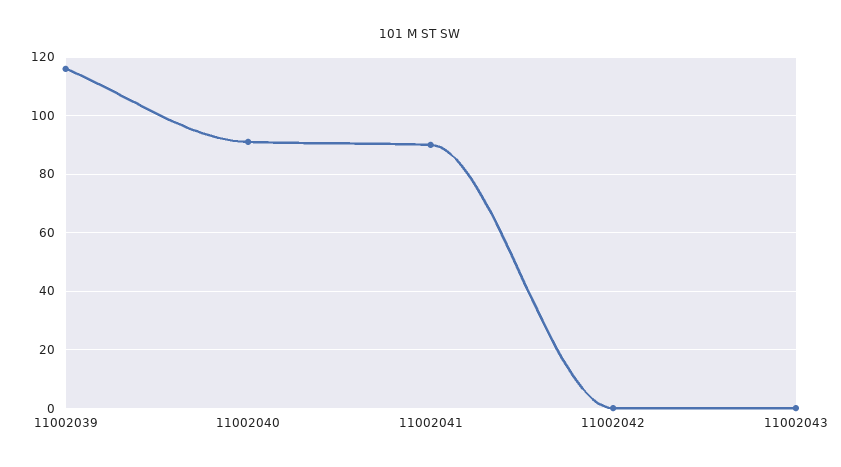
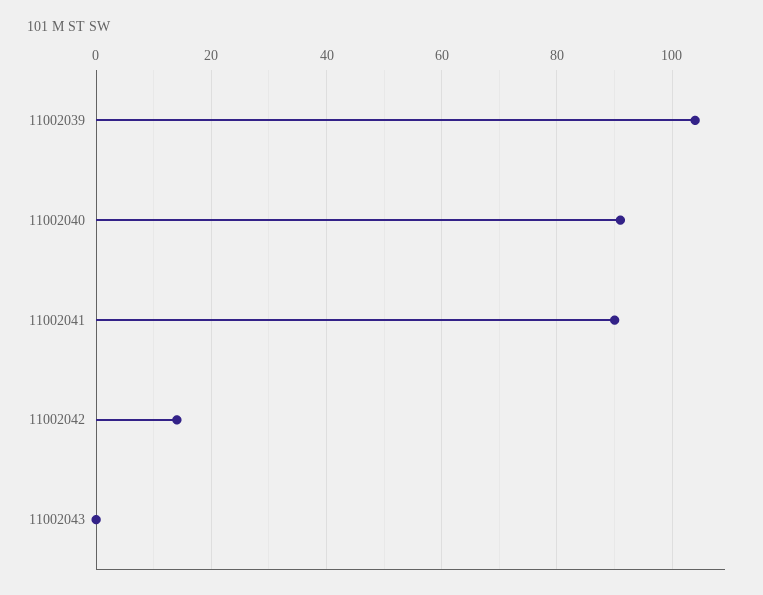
11002039: 115 -> 105
11002042: 0 -> 15

